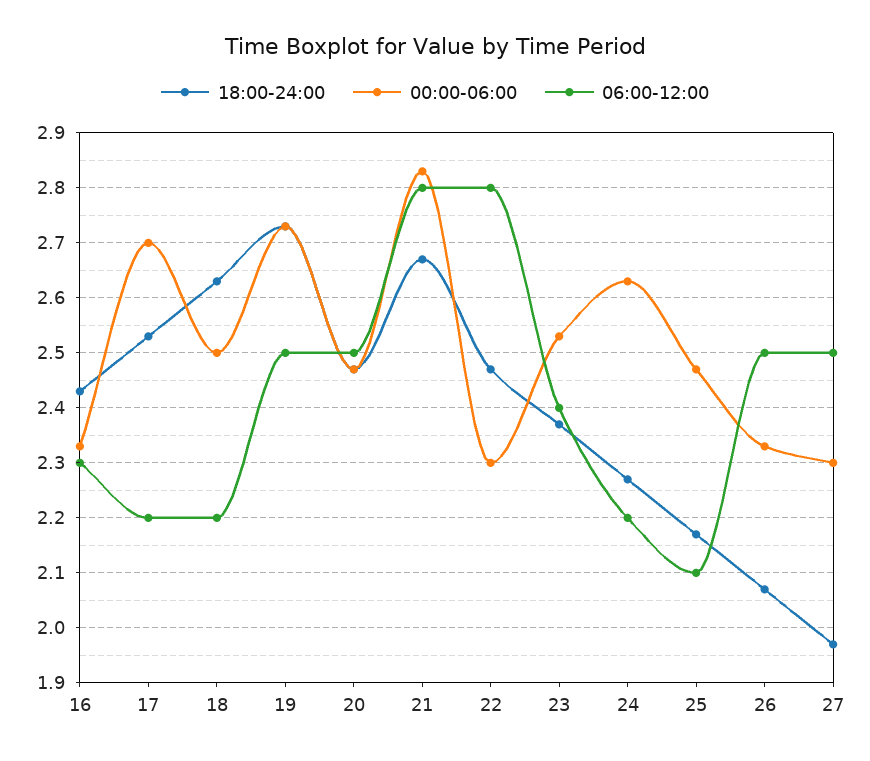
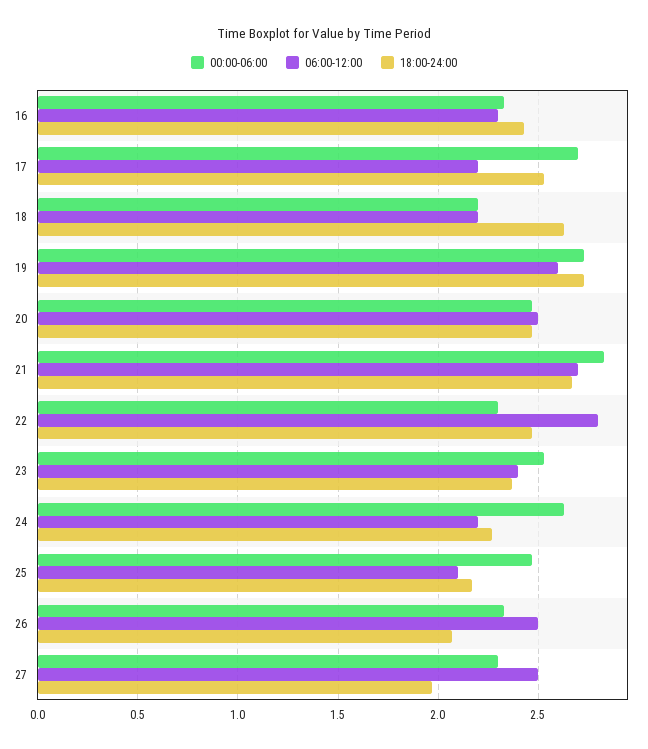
00:00-06:00, 18: 2.5 -> 2.2
06:00-12:00, 19: 2.5 -> 2.6
06:00-12:00, 21: 2.8 -> 2.7

